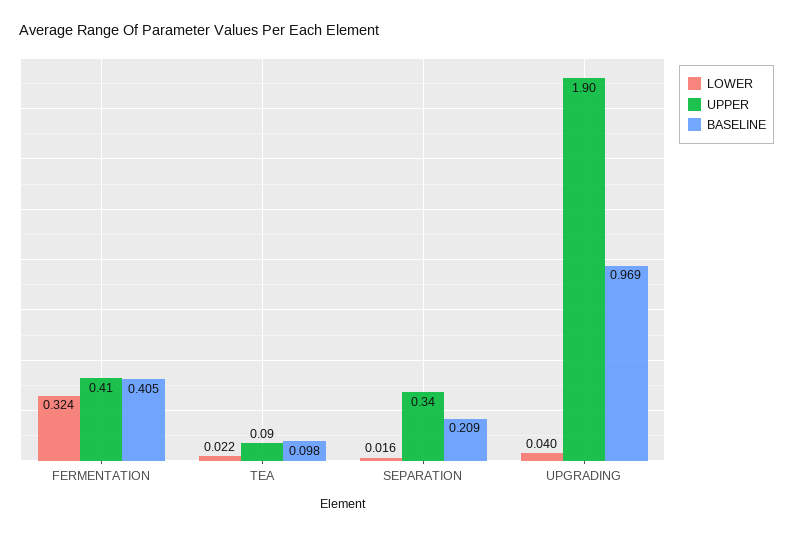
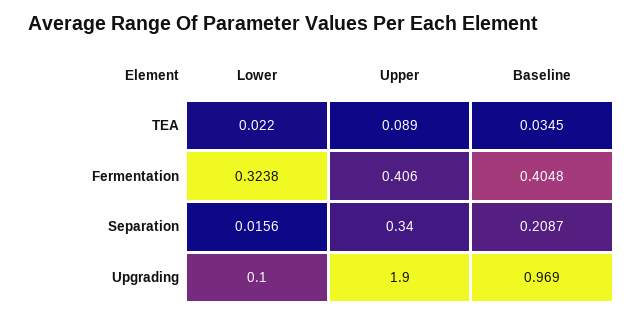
BASELINE, TEA: 0.098 -> 0.0345
LOWER, UPGRADING: 0.04 -> 0.1

